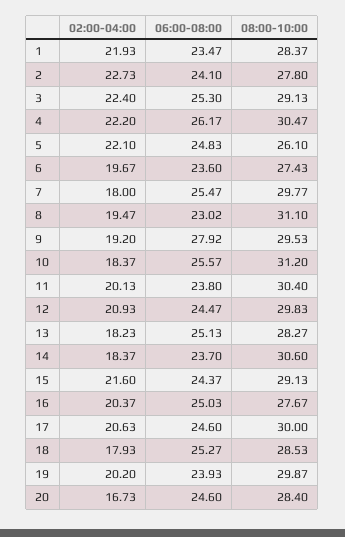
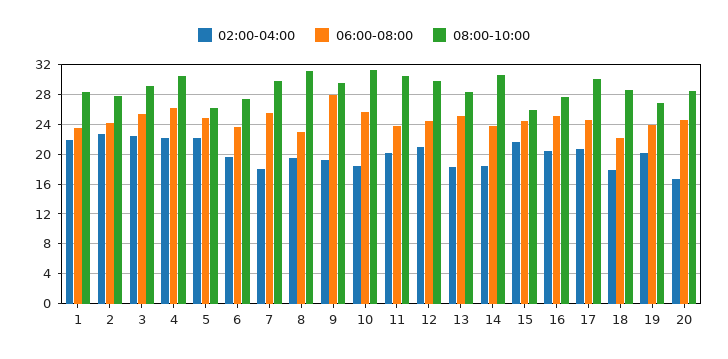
08:00-10:00, 15: 29.13 -> 26
06:00-08:00, 18: 25.27 -> 22
08:00-10:00, 19: 29.87 -> 27

